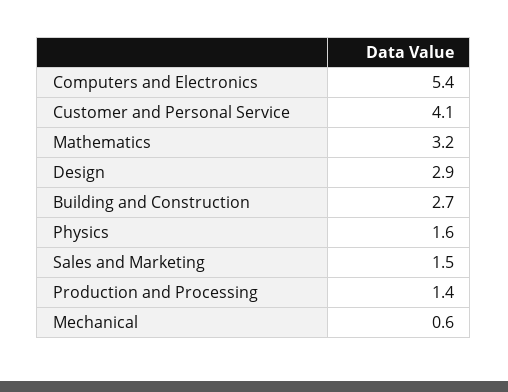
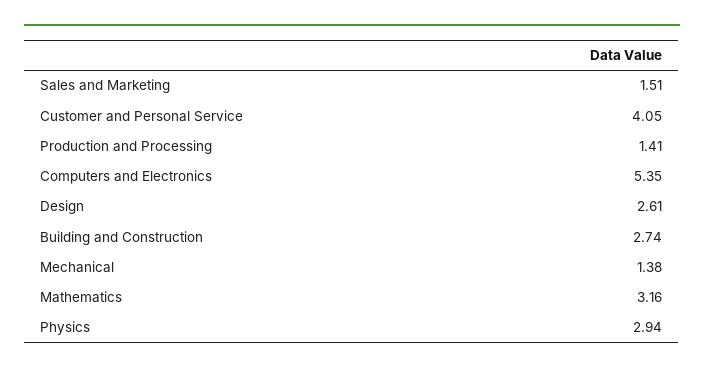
Design: 2.9 -> 2.61
Physics: 1.6 -> 2.94
Mechanical: 0.6 -> 1.38

